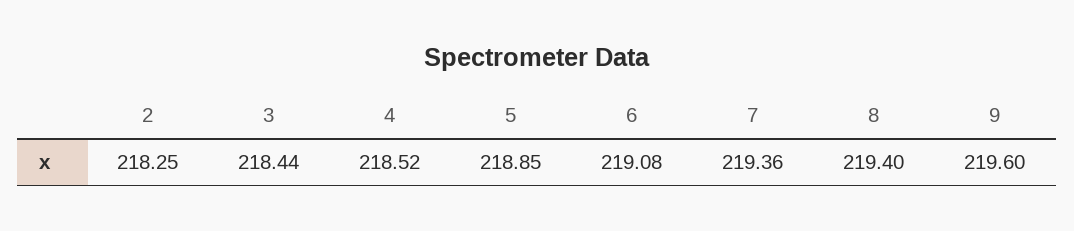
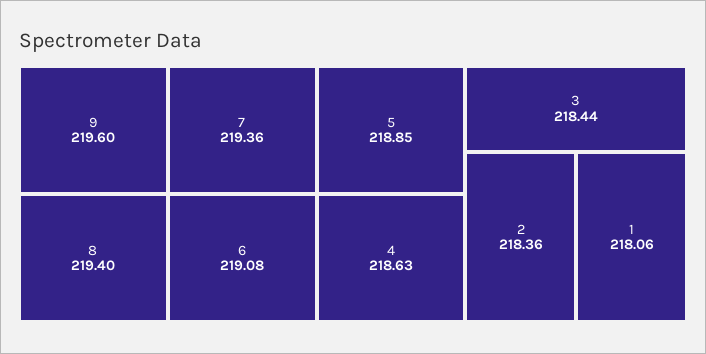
2: 218.25 -> 218.36
4: 218.52 -> 218.63
1: none -> 218.06

